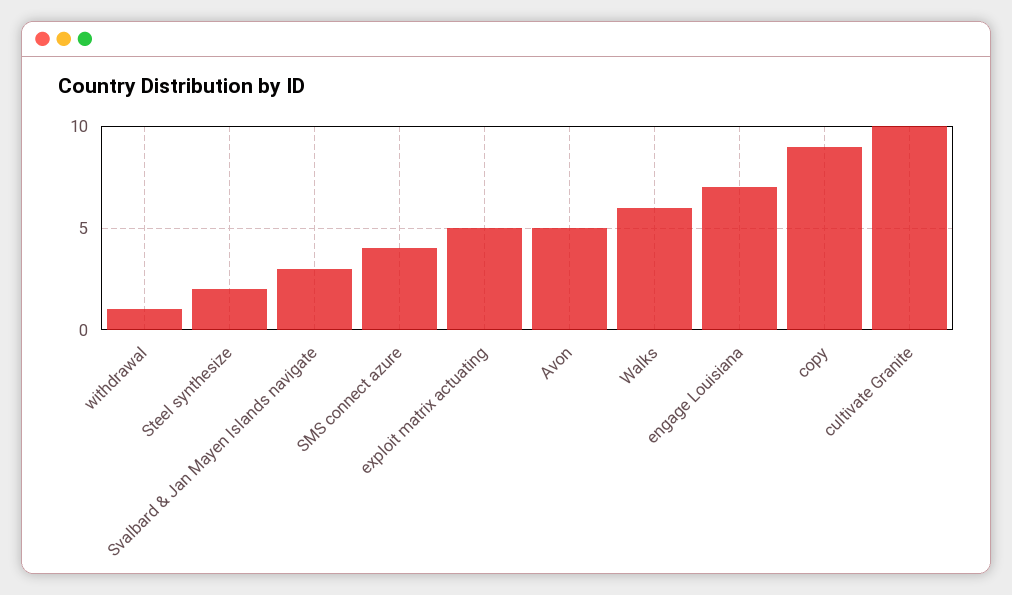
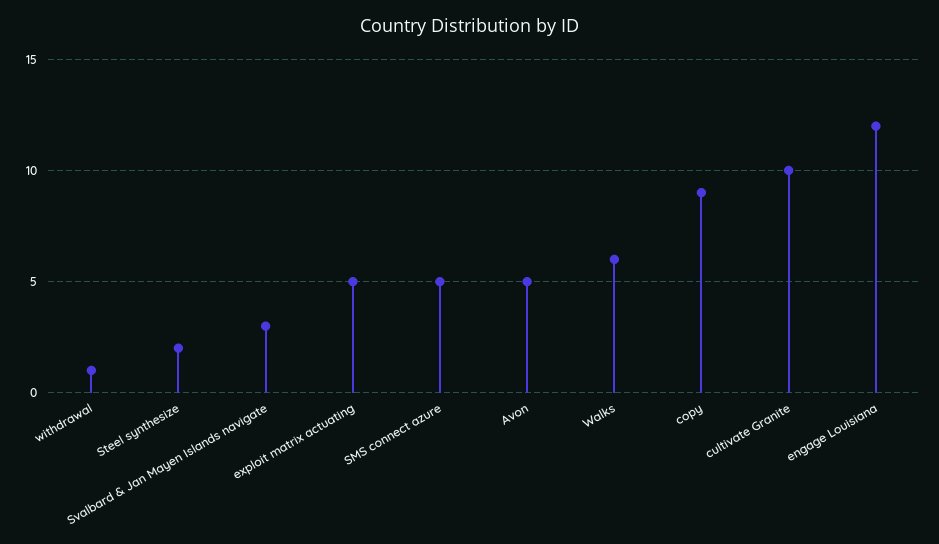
SMS connect azure: 4 -> 5
engage Louisiana: 7 -> 12

